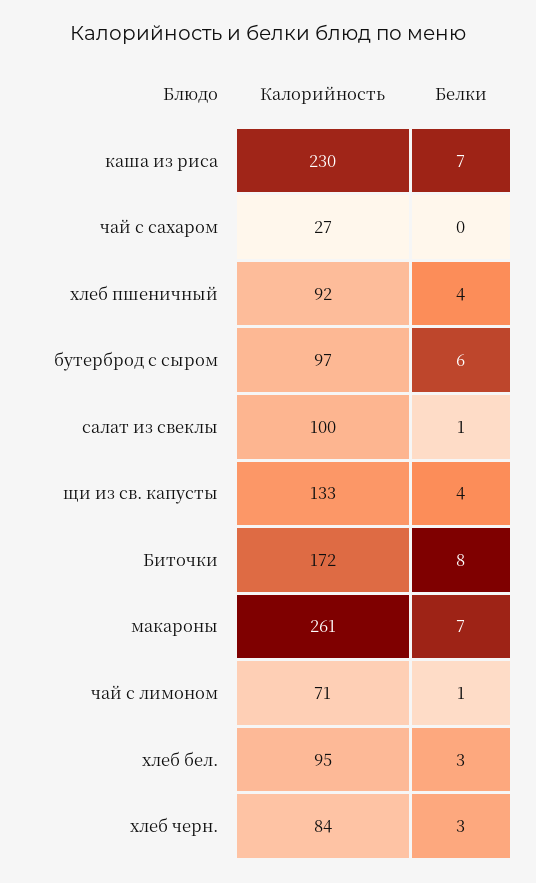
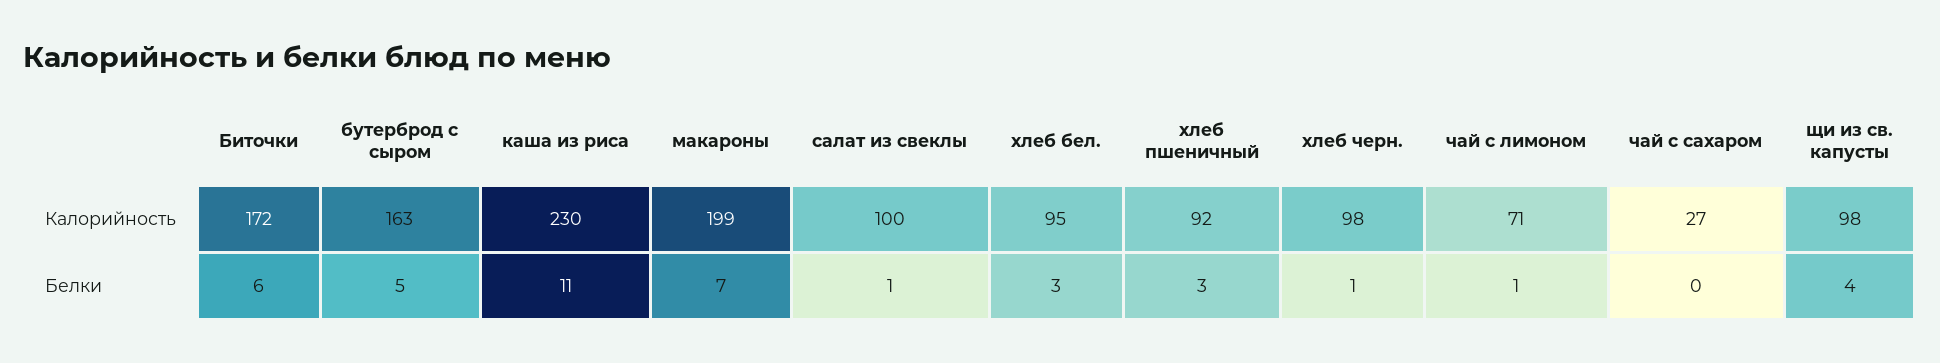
Белки, каша из риса: 7 -> 11
Белки, хлеб пшеничный: 4 -> 3
Калорийность, бутерброд с сыром: 97 -> 163
Белки, бутерброд с сыром: 6 -> 5
Калорийность, щи из св. капусты: 133 -> 98
Белки, Биточки: 8 -> 6
Калорийность, макароны: 261 -> 199
Калорийность, хлеб черн.: 84 -> 98
Белки, хлеб черн.: 3 -> 1

